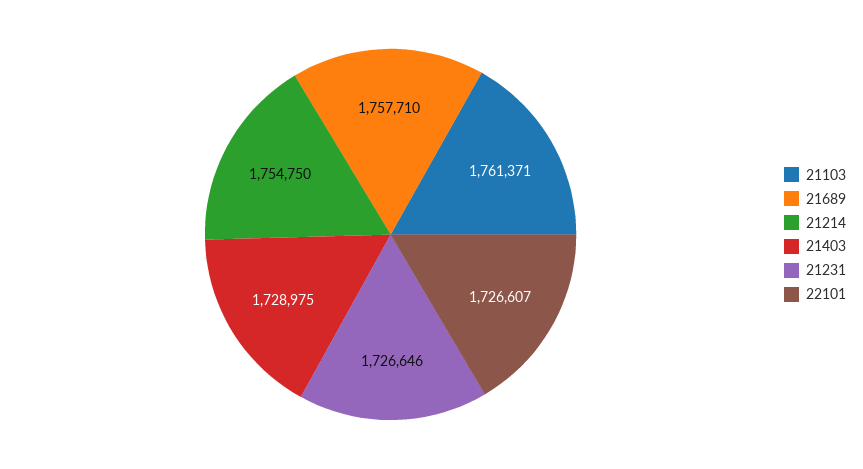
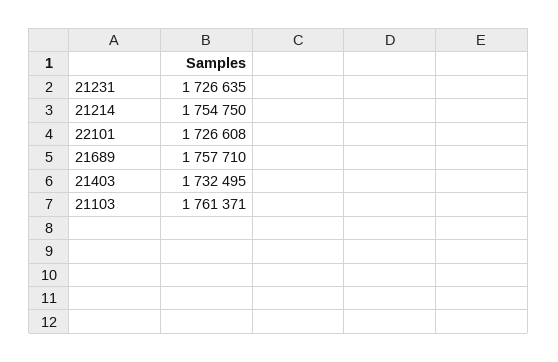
21403: 1728975 -> 1732495
21231: 1726646 -> 1726635
22101: 1726607 -> 1726608

